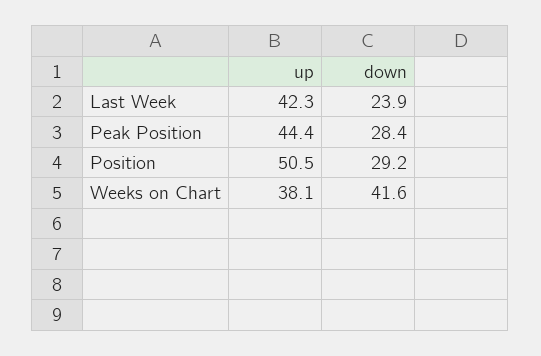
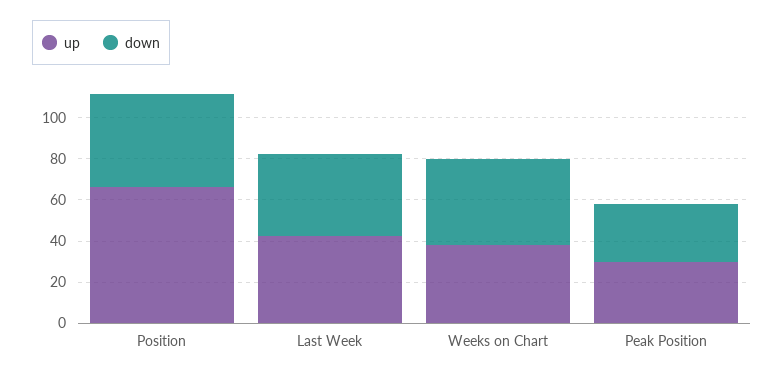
down, Last Week: 23.9 -> 40
up, Peak Position: 44.4 -> 30
up, Position: 50.5 -> 65
down, Position: 29.2 -> 45

